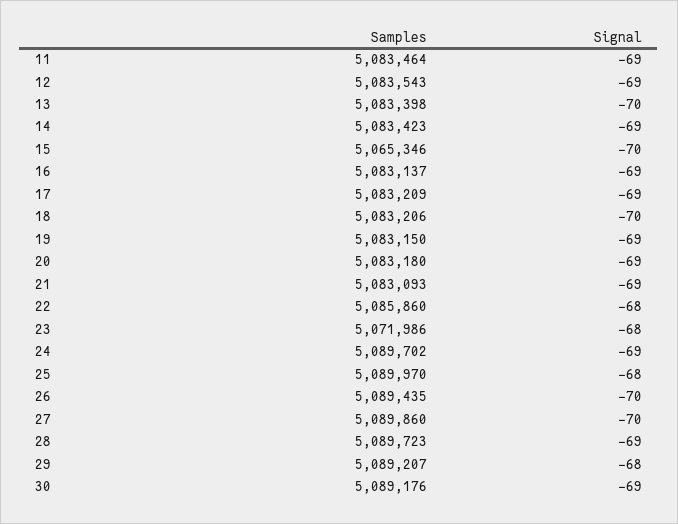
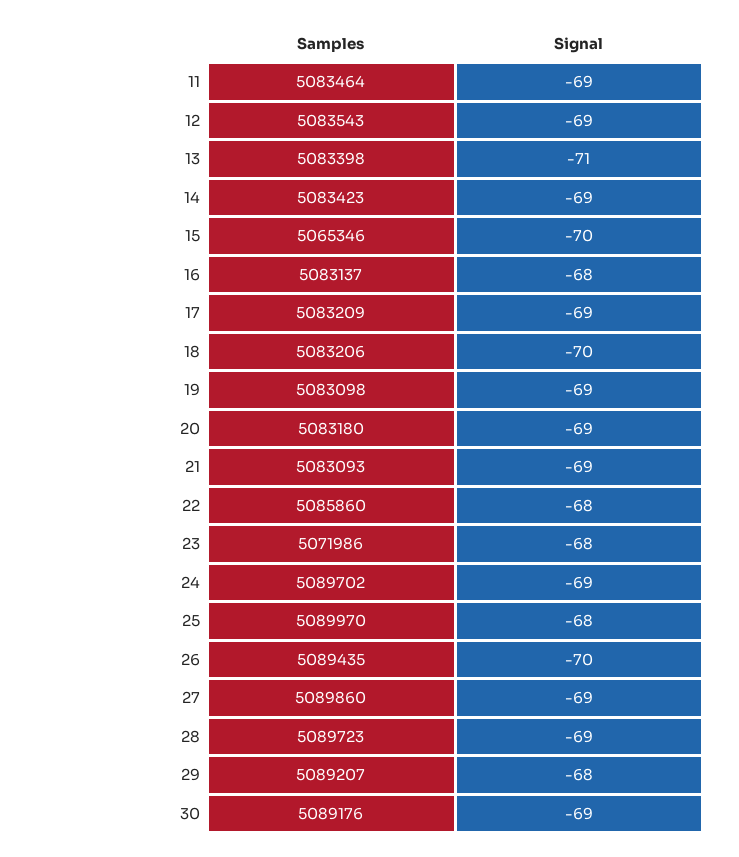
Signal, 13: -70 -> -71
Signal, 16: -69 -> -68
Samples, 19: 5083150 -> 5083098
Signal, 27: -70 -> -69

